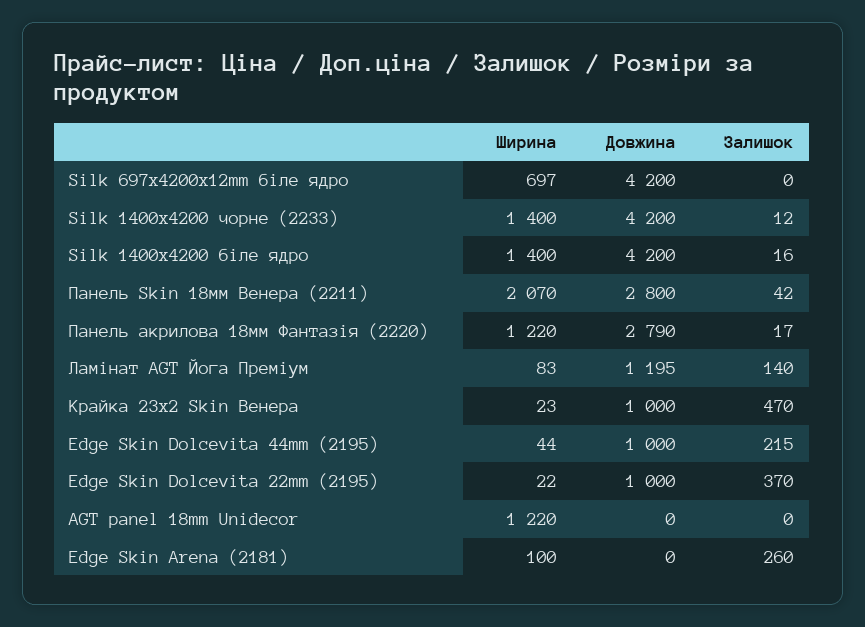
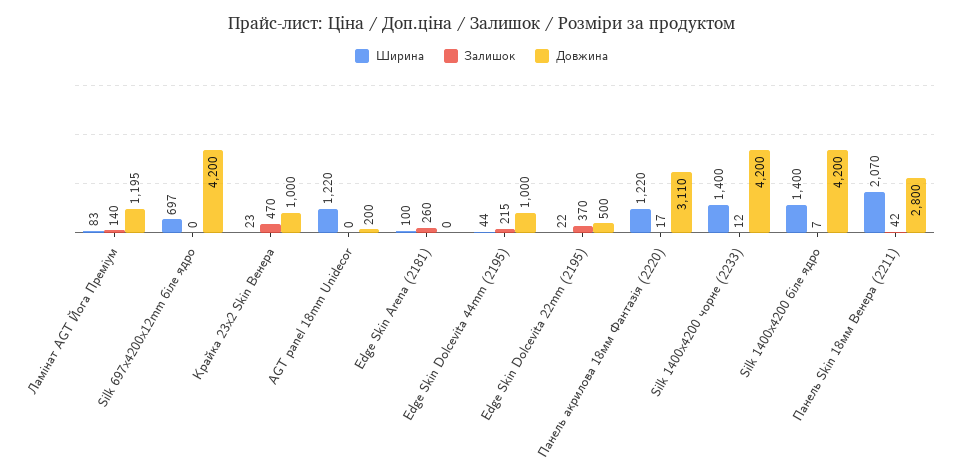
Залишок, Silk 1400x4200 біле ядро: 16 -> 7
Довжина, Панель акрилова 18мм Фантазія (2220): 2790 -> 3110
Довжина, Edge Skin Dolcevita 22mm (2195): 1000 -> 500
Довжина, AGT panel 18mm Unidecor: 0 -> 200

